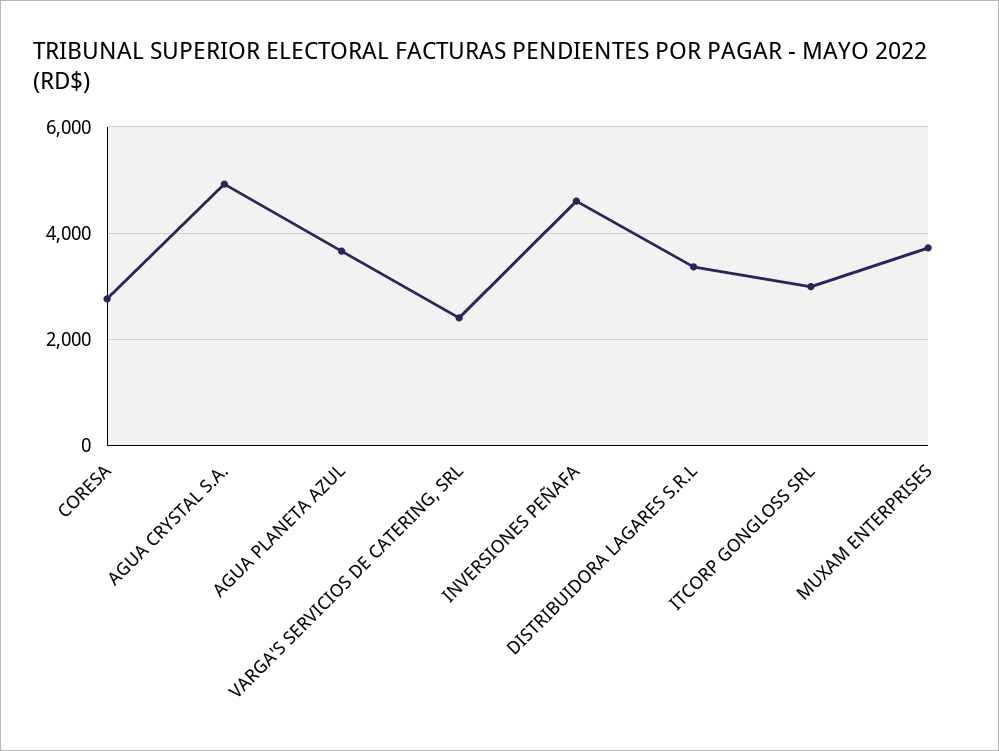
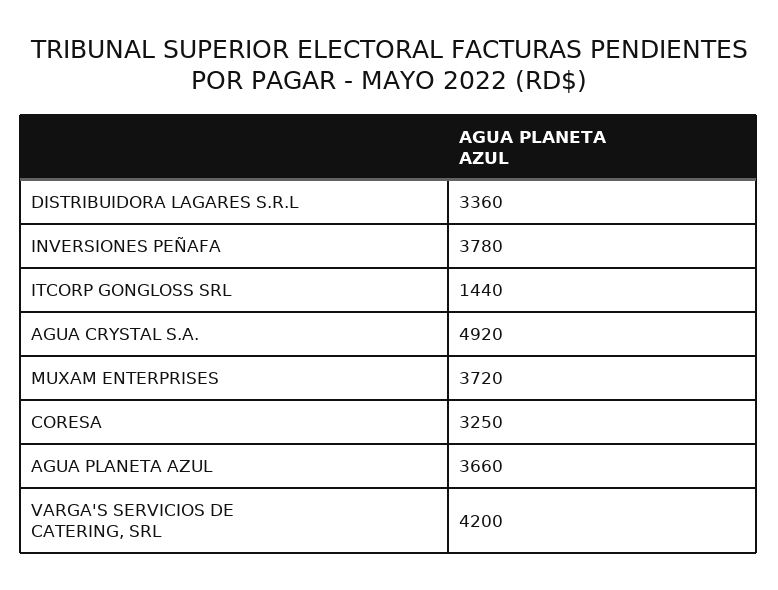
CORESA: 2800 -> 3250
VARGA'S SERVICIOS DE CATERING, SRL: 2400 -> 4200
INVERSIONES PEÑAFA: 4600 -> 3780
ITCORP GONGLOSS SRL: 3000 -> 1440

